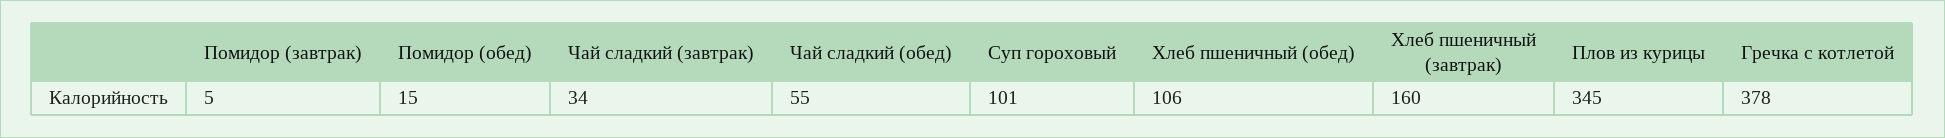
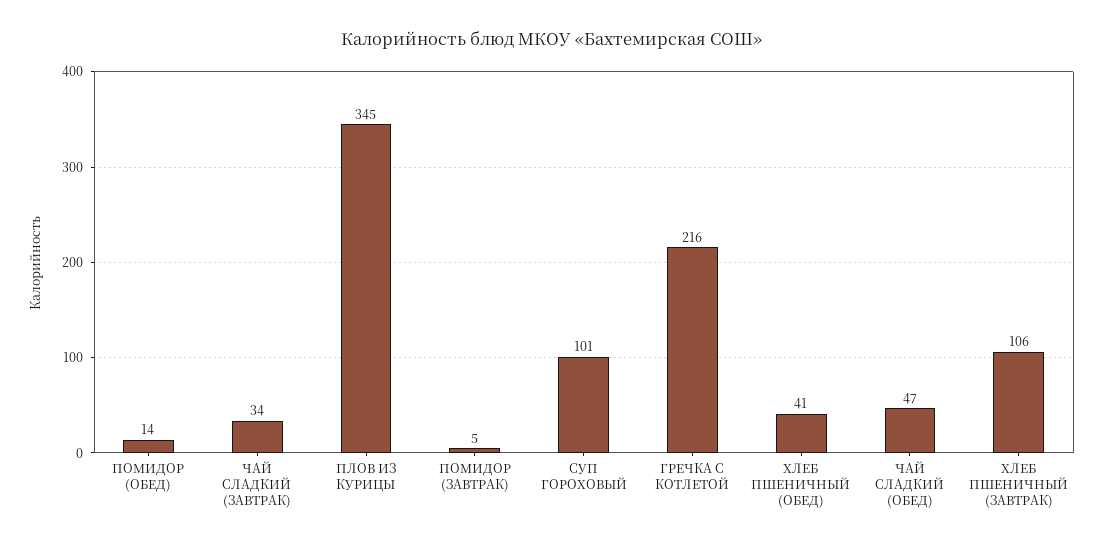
Помидор (обед): 15 -> 14
Чай сладкий (обед): 55 -> 47
Хлеб пшеничный (обед): 106 -> 41
Хлеб пшеничный (завтрак): 160 -> 106
Гречка с котлетой: 378 -> 216

